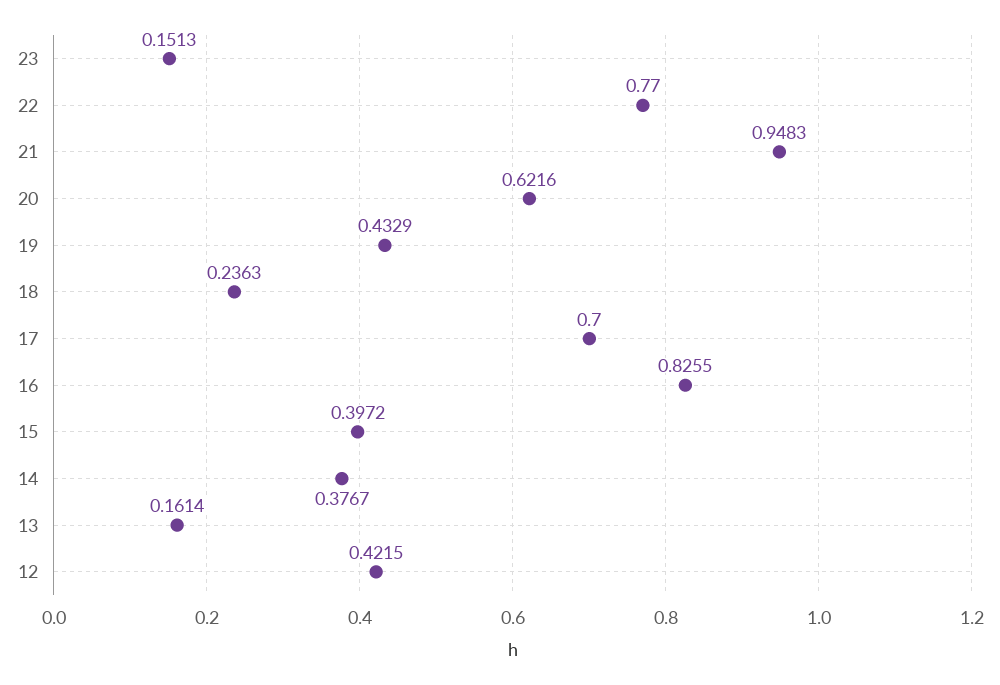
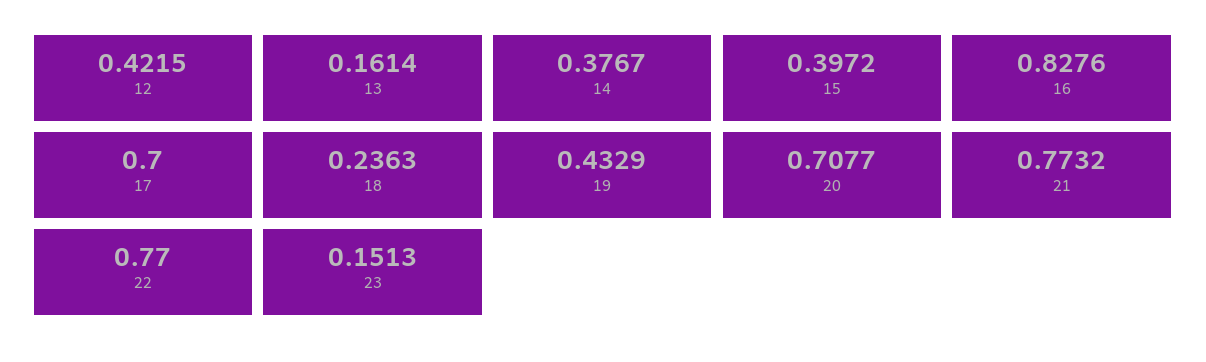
21: 0.9483 -> 0.7732
20: 0.6216 -> 0.7077
16: 0.8255 -> 0.8276

